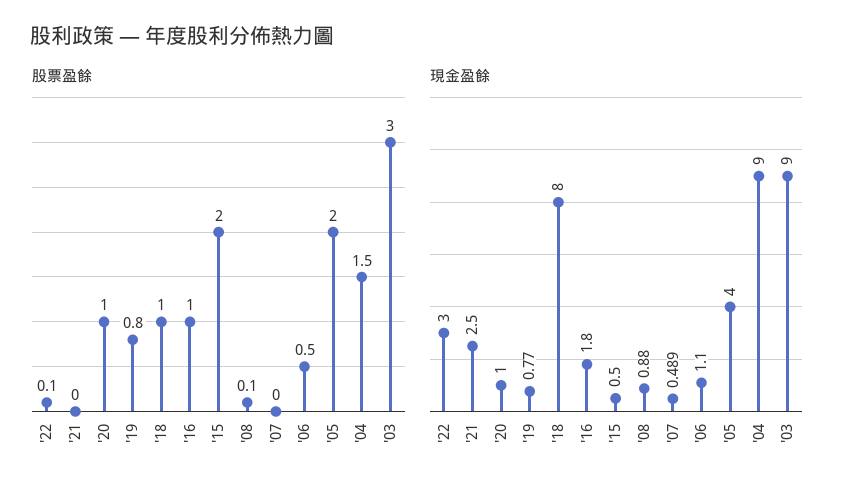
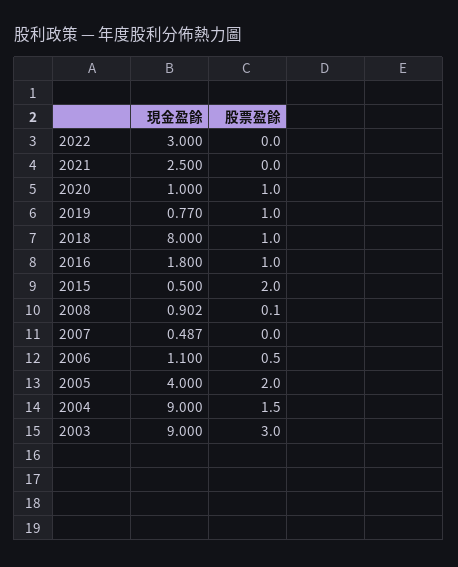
股票盈餘, '22: 0.1 -> 0
股票盈餘, '19: 0.8 -> 1
現金盈餘, '08: 0.88 -> 0.902
現金盈餘, '07: 0.489 -> 0.487

